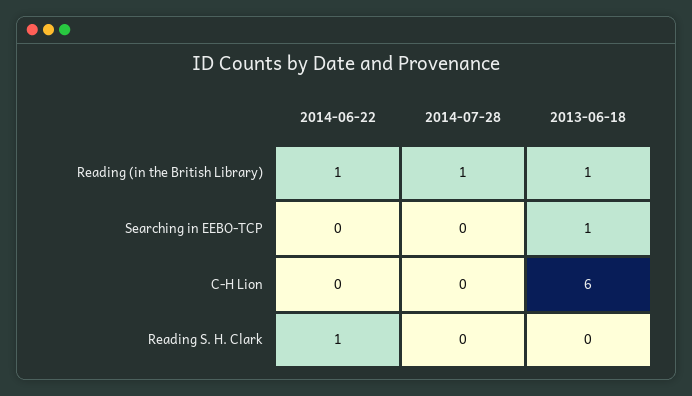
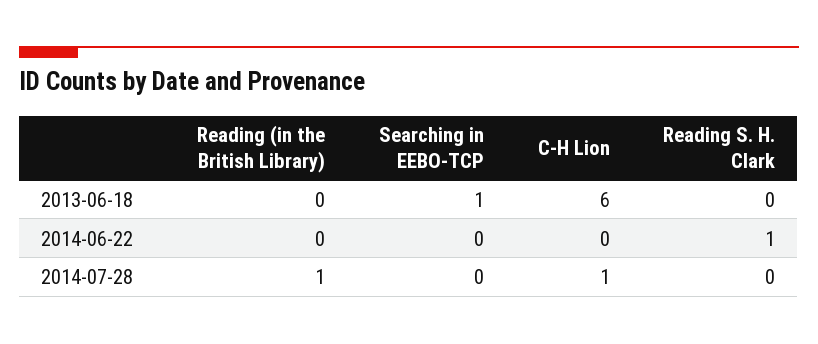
2014-06-22, Reading (in the British Library): 1 -> 0
2013-06-18, Reading (in the British Library): 1 -> 0
2014-07-28, C-H Lion: 0 -> 1

